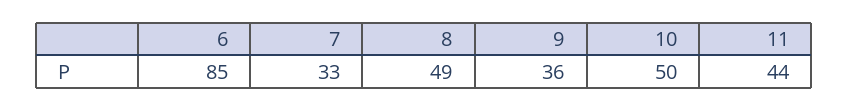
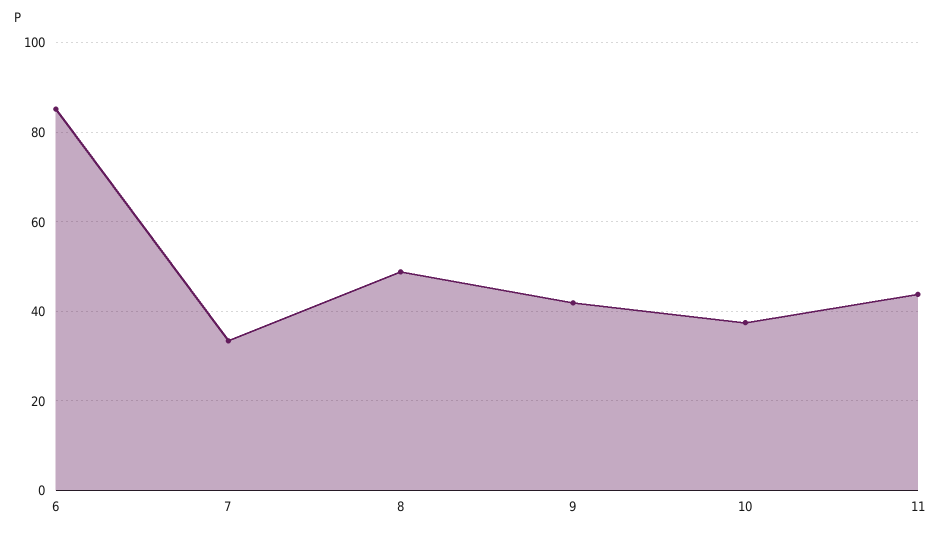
9: 36 -> 42
10: 50 -> 38

